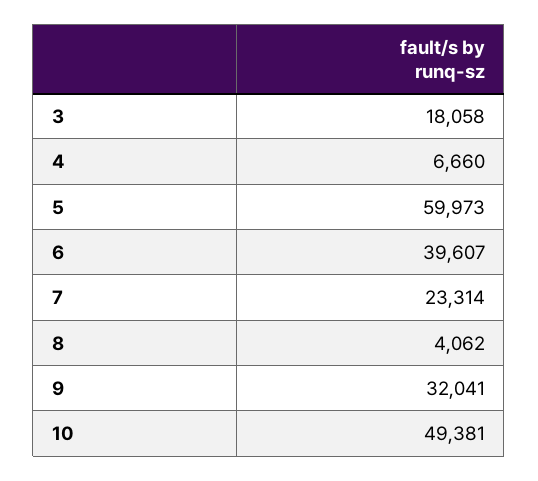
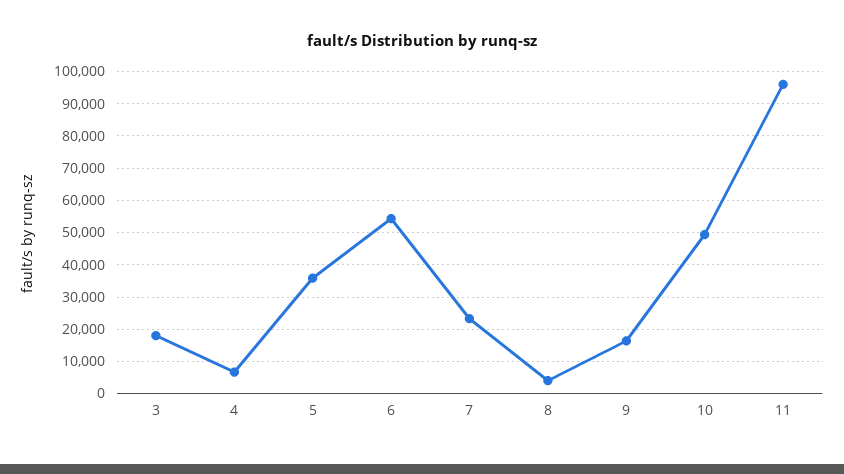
5: 59973 -> 36000
6: 39607 -> 54000
9: 32041 -> 16000
11: none -> 96000

